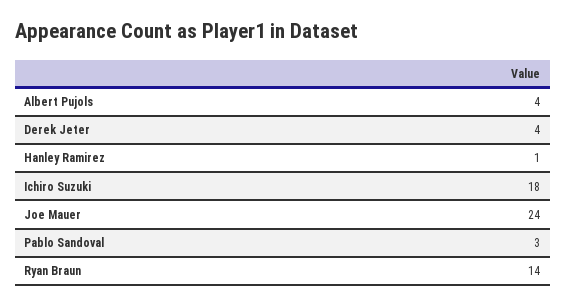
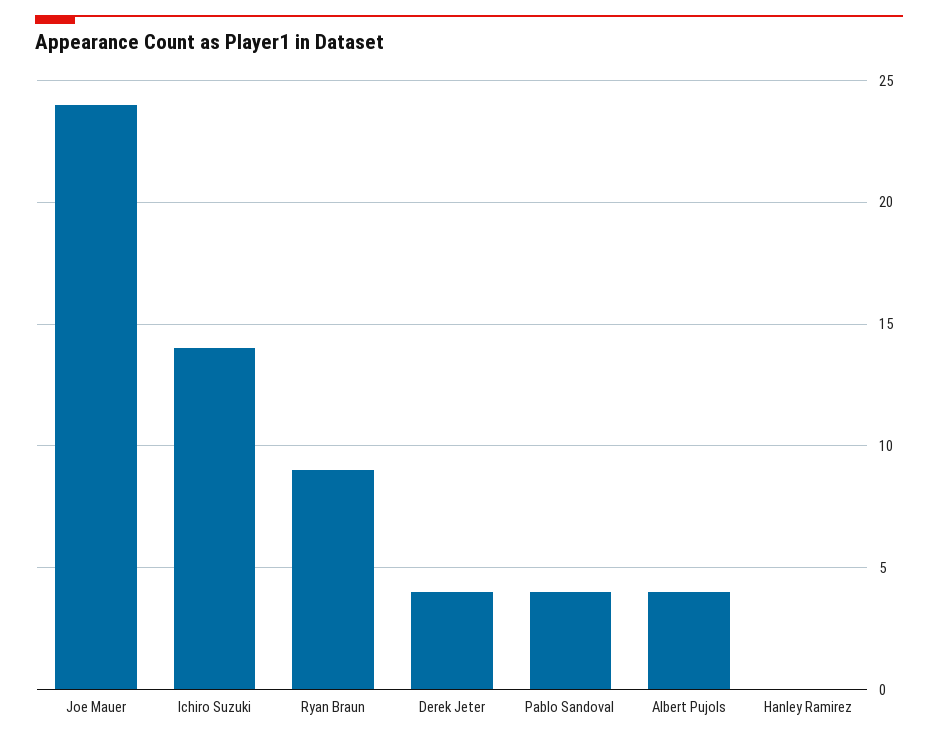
Hanley Ramirez: 1 -> 0
Ichiro Suzuki: 18 -> 14
Pablo Sandoval: 3 -> 4
Ryan Braun: 14 -> 9

